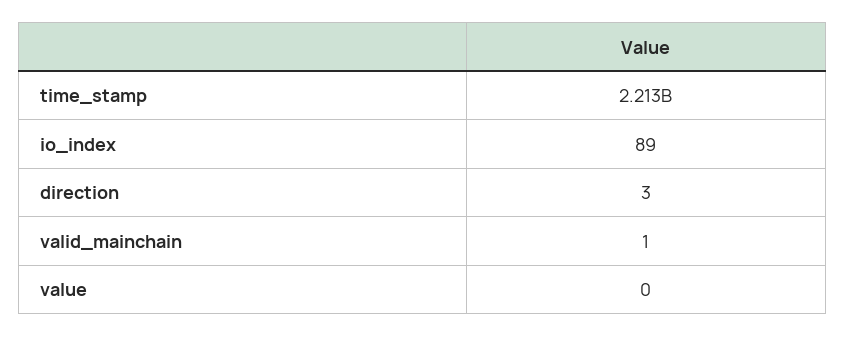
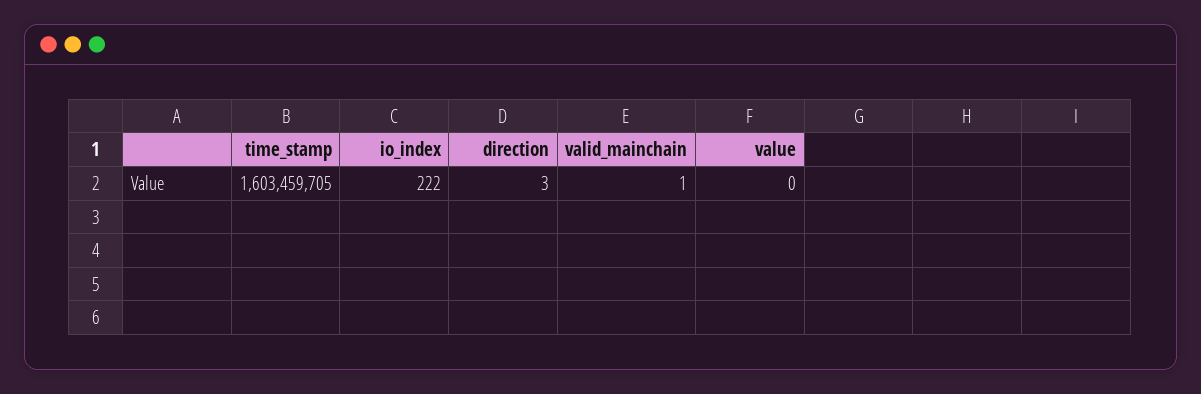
time_stamp: 2213000000 -> 1603459705
io_index: 89 -> 222

